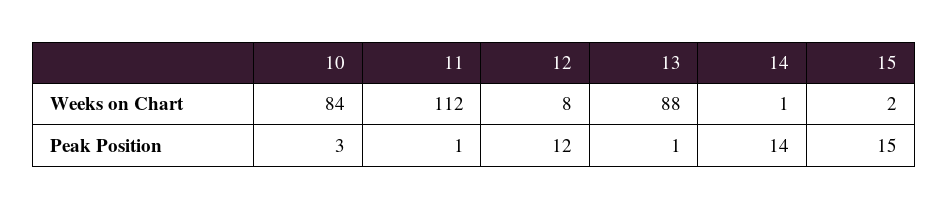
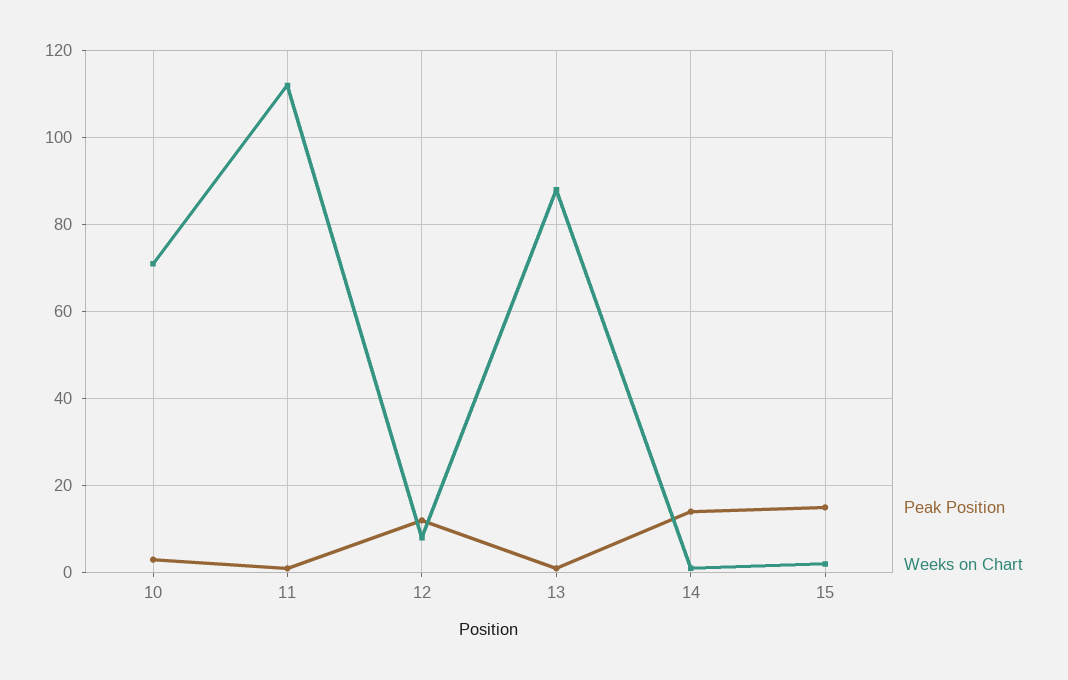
Weeks on Chart, 10: 84 -> 70

